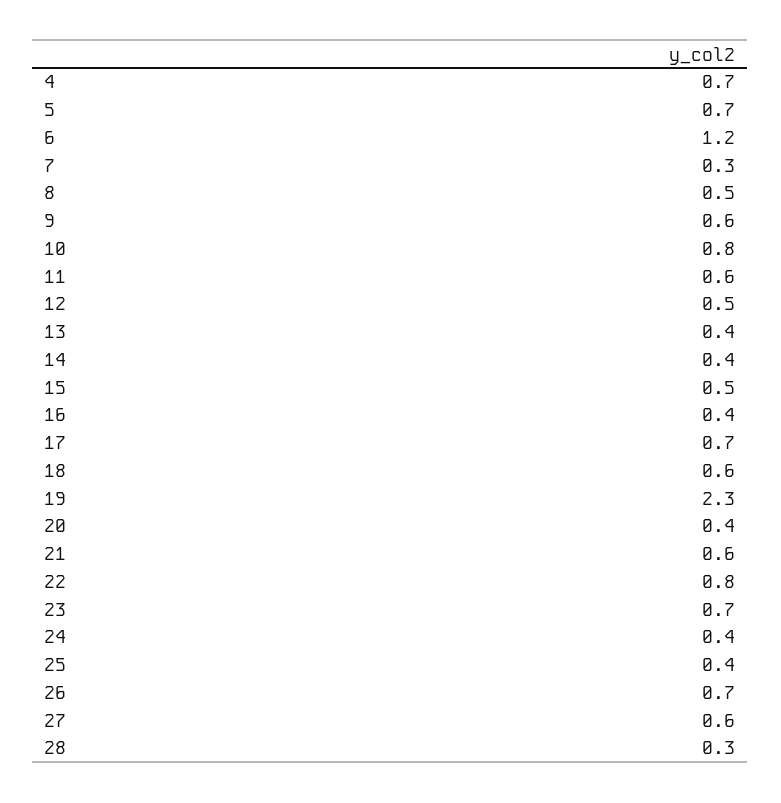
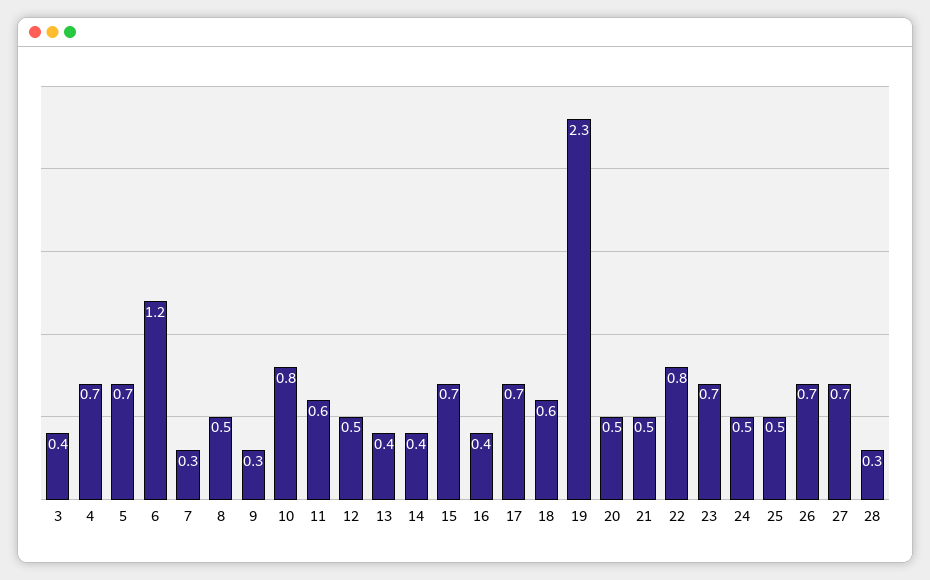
9: 0.6 -> 0.3
15: 0.5 -> 0.7
20: 0.4 -> 0.5
21: 0.6 -> 0.5
24: 0.4 -> 0.5
25: 0.4 -> 0.5
27: 0.6 -> 0.7
3: none -> 0.4

